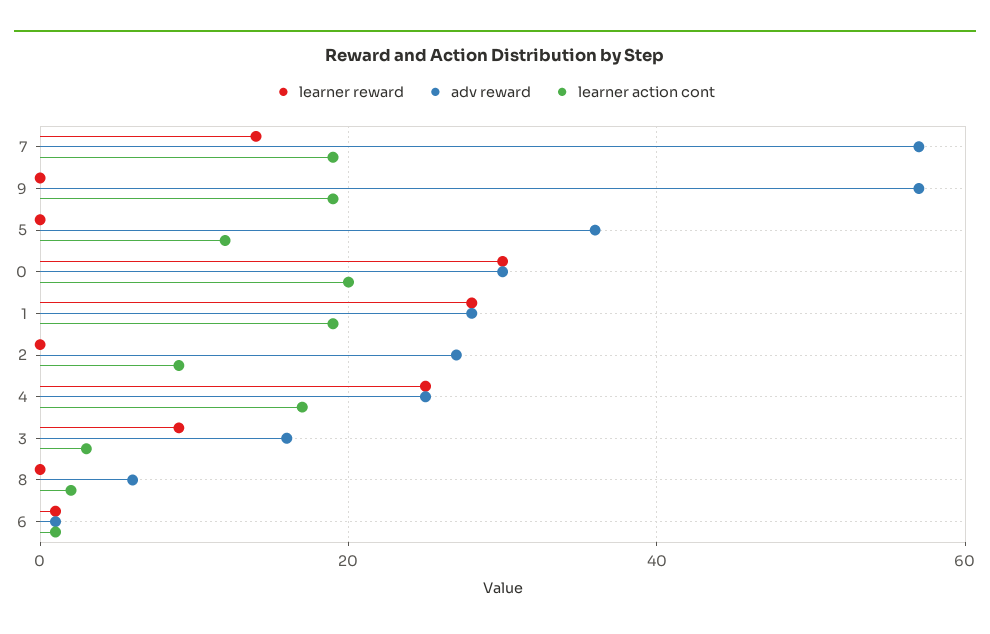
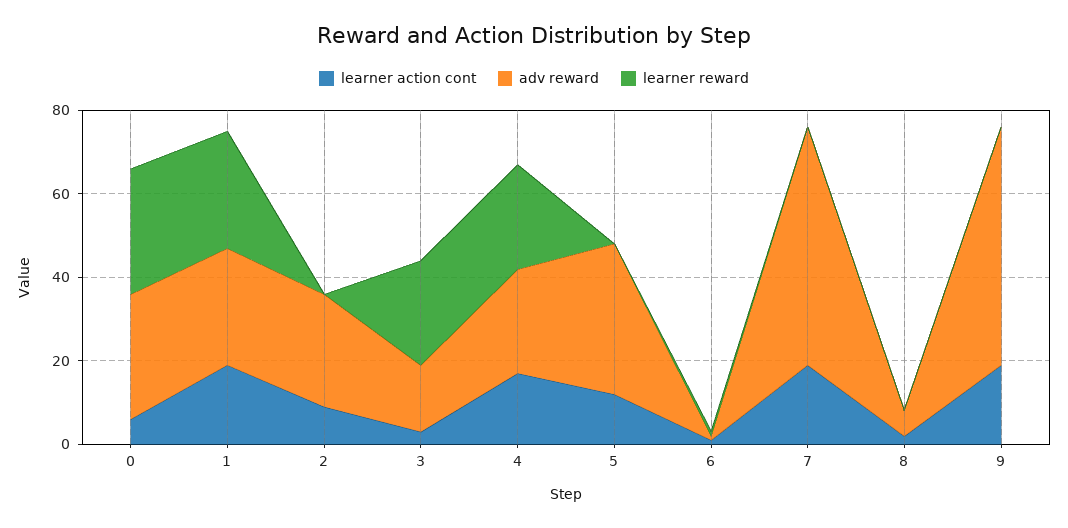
learner reward, 7: 15 -> 0
learner action cont, 0: 20 -> 5
learner reward, 3: 10 -> 25

